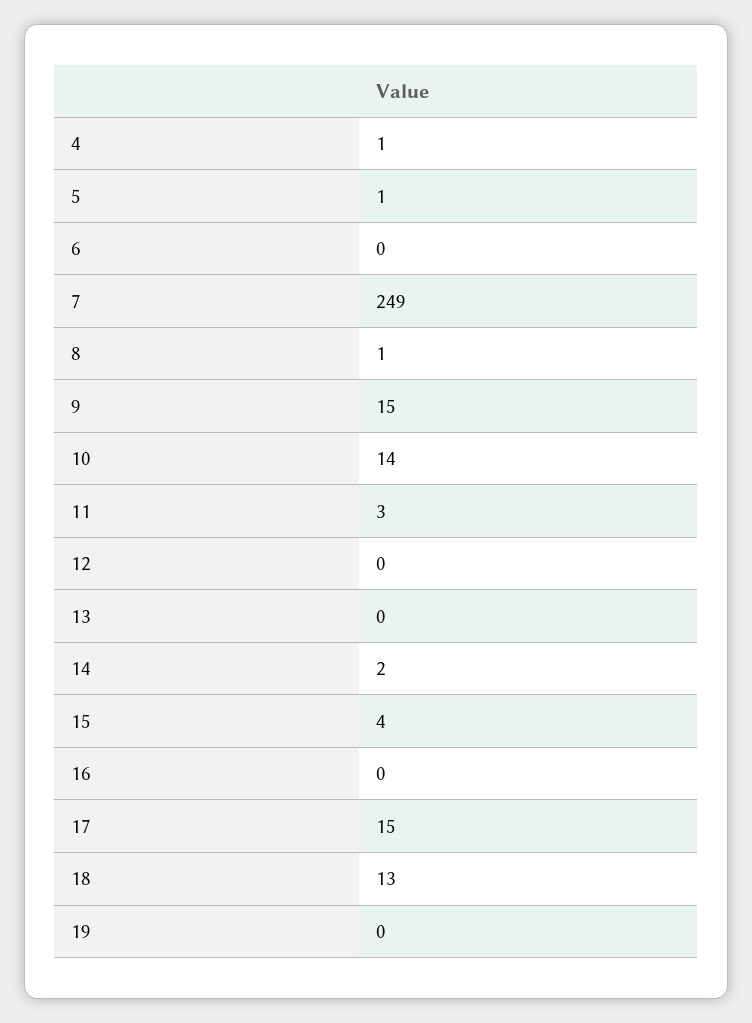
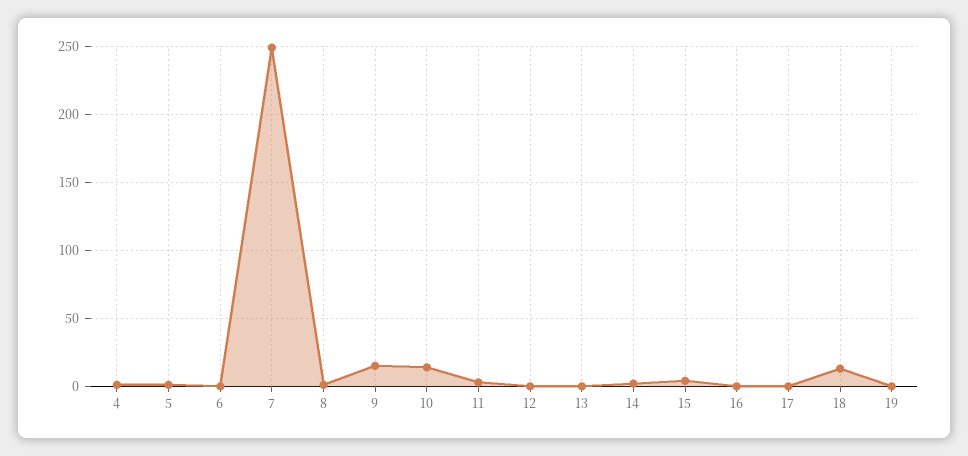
17: 15 -> 0

